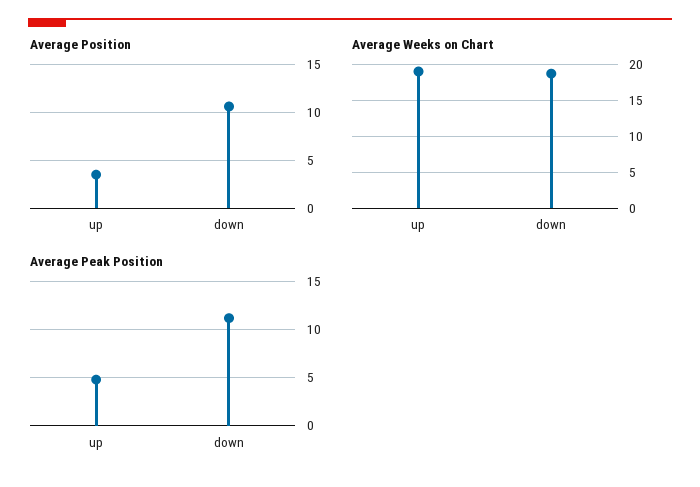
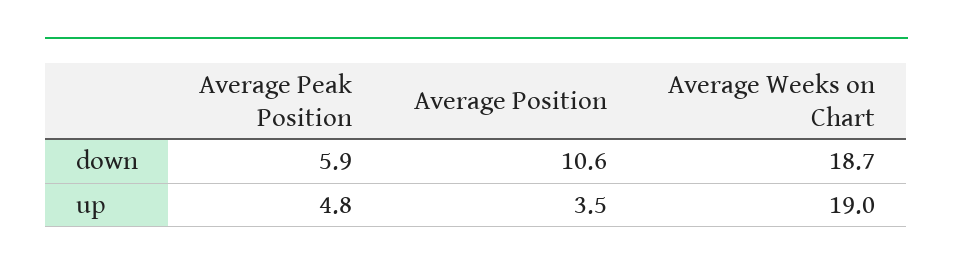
Average Peak Position, down: 11 -> 5.9

